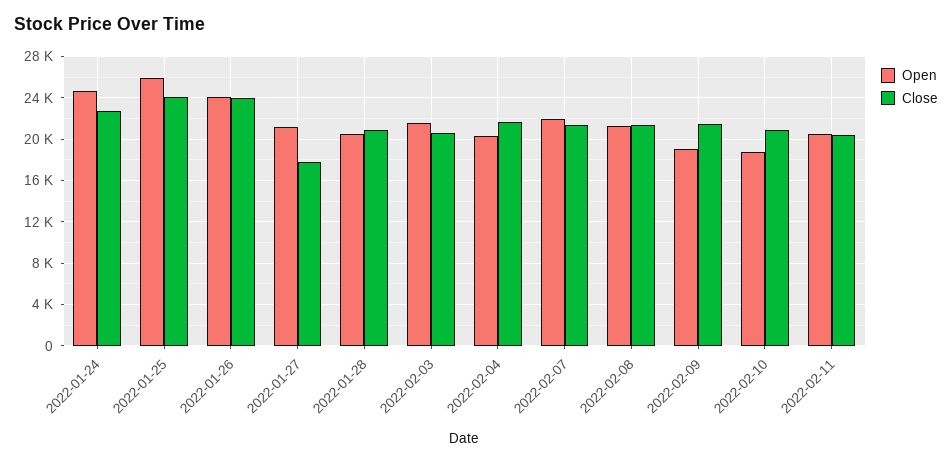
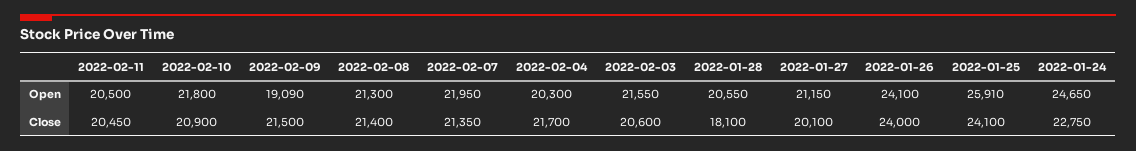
Close, 2022-01-27: 18000 -> 20100
Close, 2022-01-28: 21000 -> 18100
Open, 2022-02-10: 19000 -> 21800

